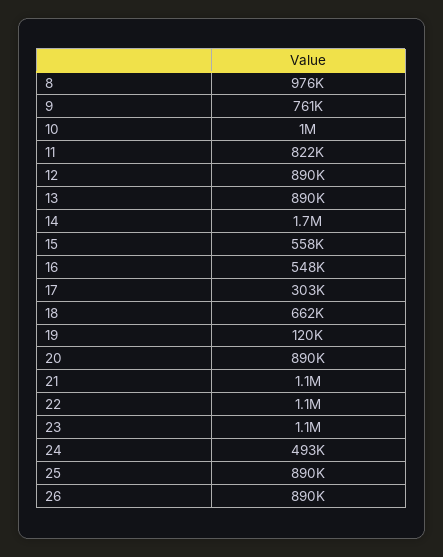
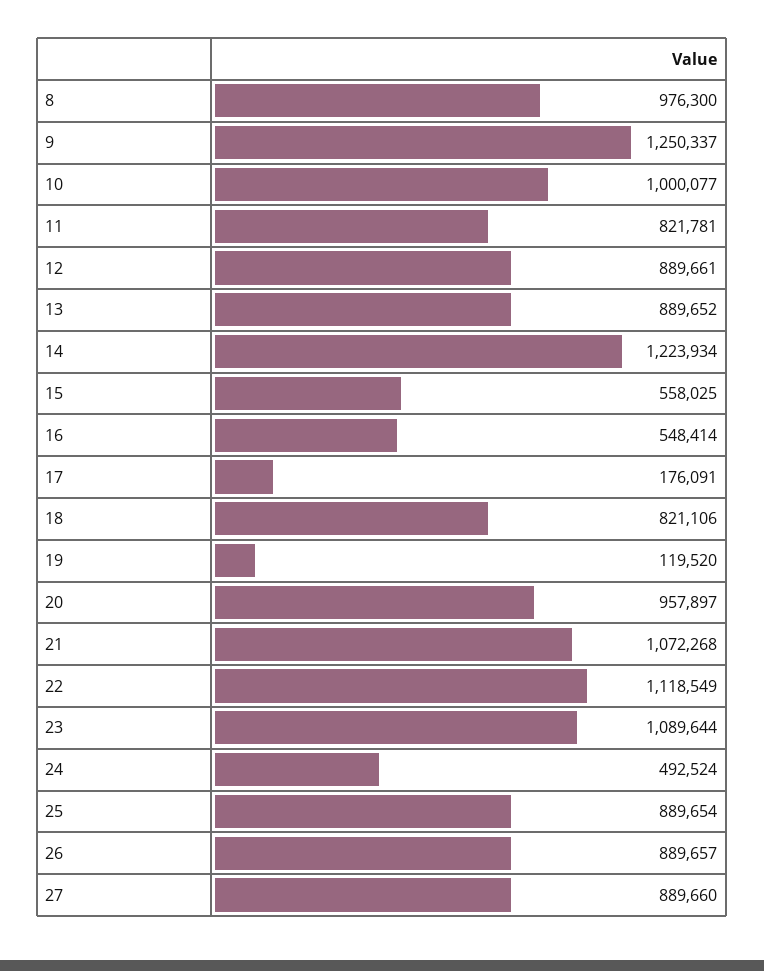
9: 761000 -> 1250337
14: 1700000 -> 1223934
17: 303000 -> 176091
18: 662000 -> 821106
20: 890000 -> 957897
27: none -> 889660

